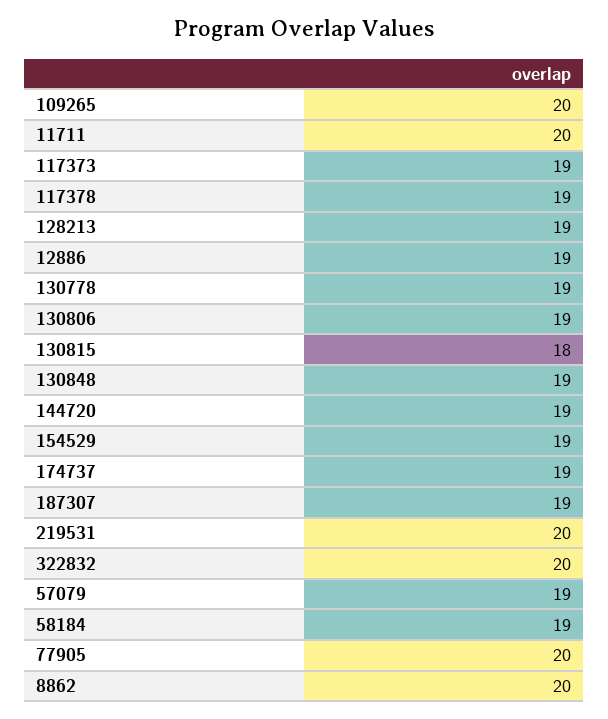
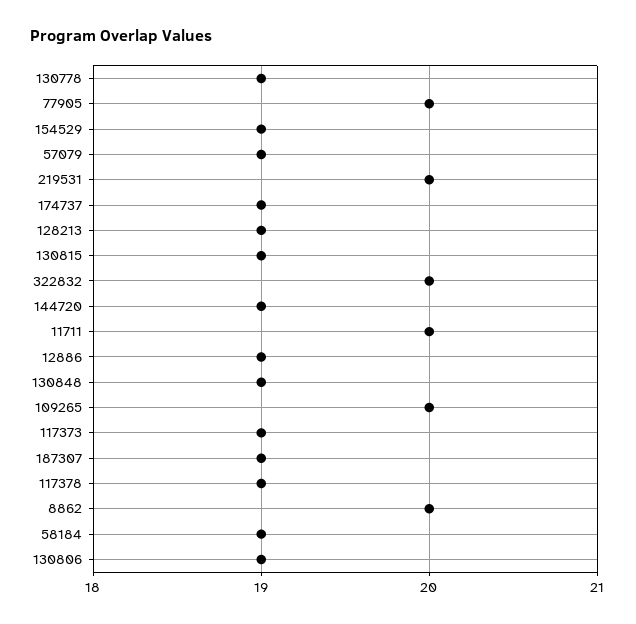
130815: 18 -> 19

